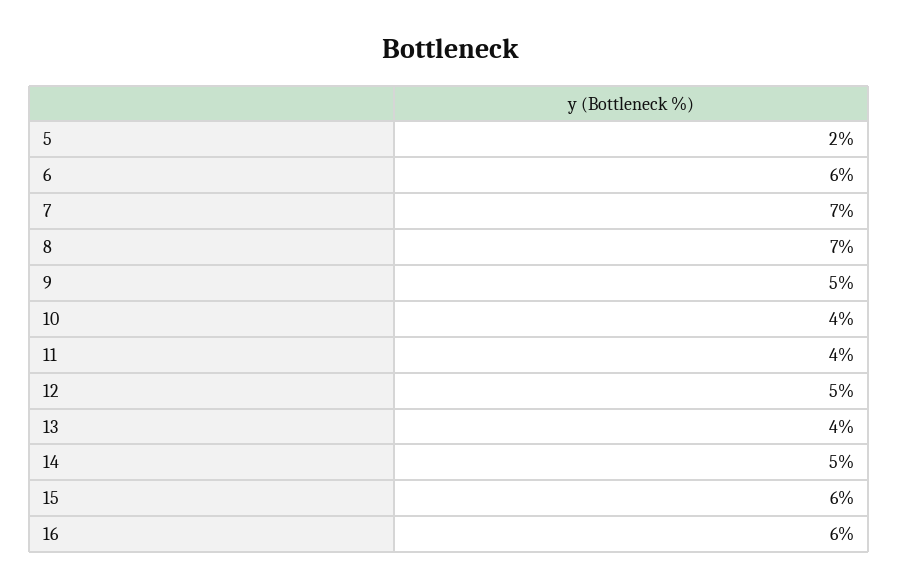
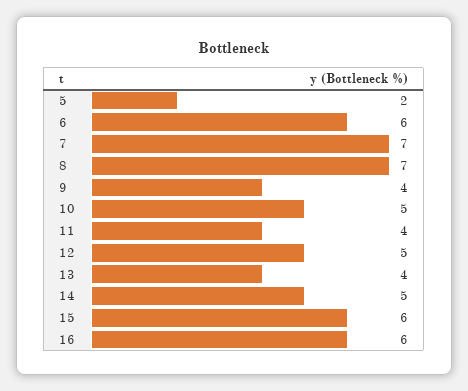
9: 5 -> 4
10: 4 -> 5

